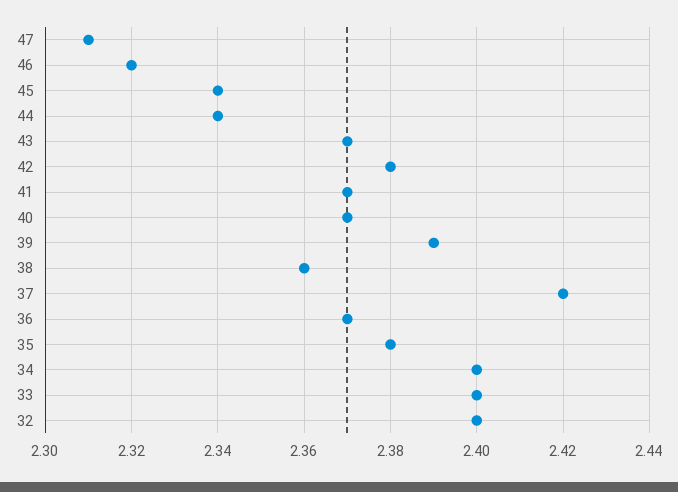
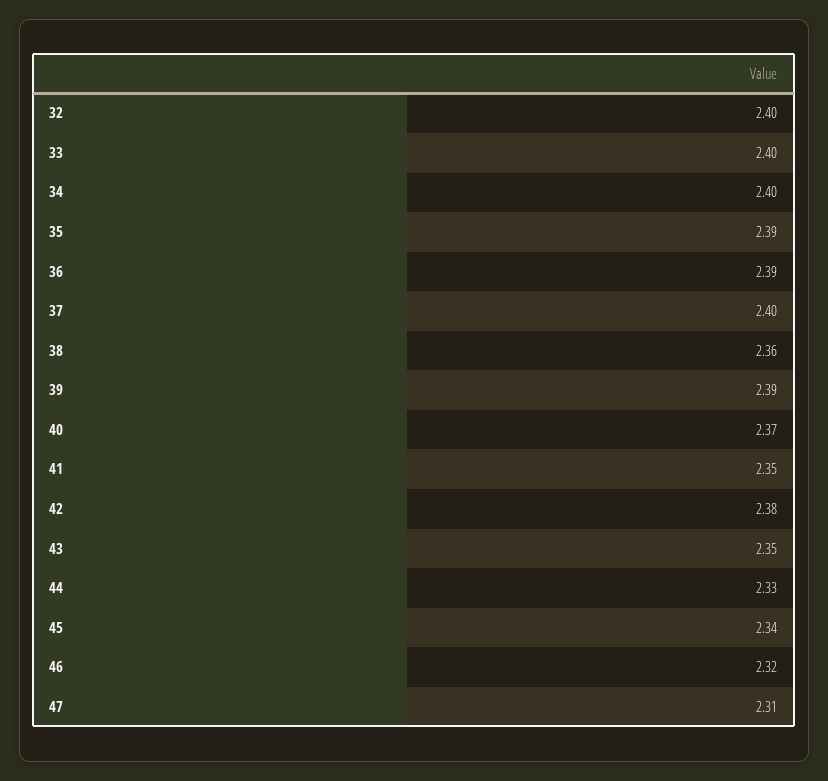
44: 2.34 -> 2.33
43: 2.37 -> 2.35
41: 2.37 -> 2.35
37: 2.42 -> 2.4
36: 2.37 -> 2.39
35: 2.38 -> 2.39

